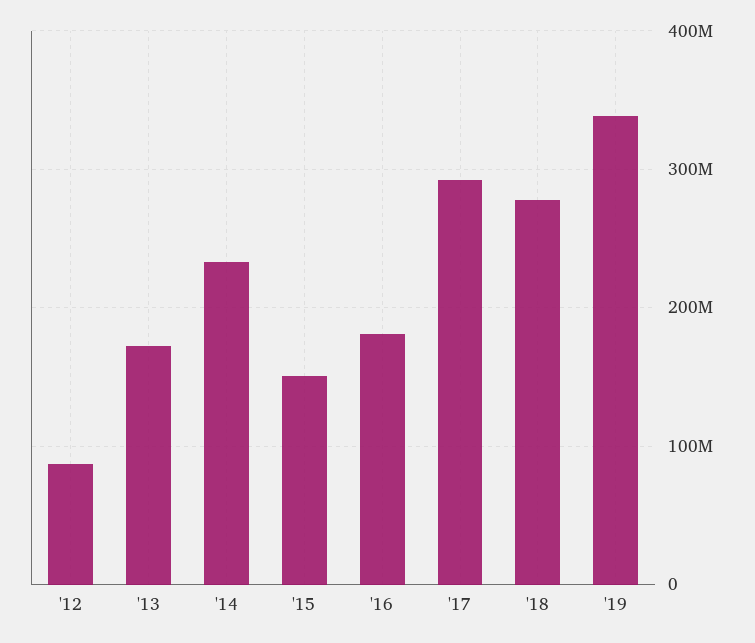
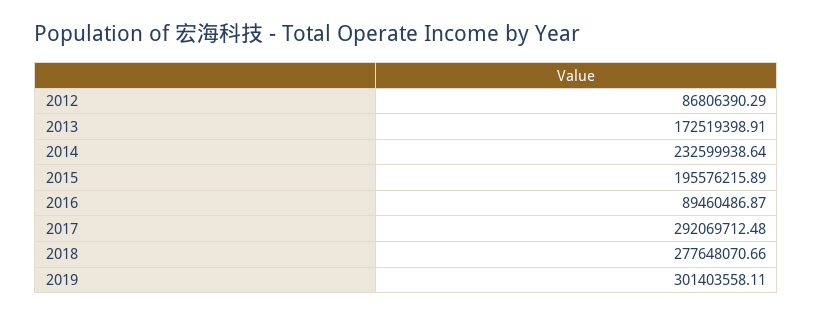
'15: 150000000 -> 195576215.89
'16: 180000000 -> 89460486.87
'19: 340000000 -> 301403558.11

